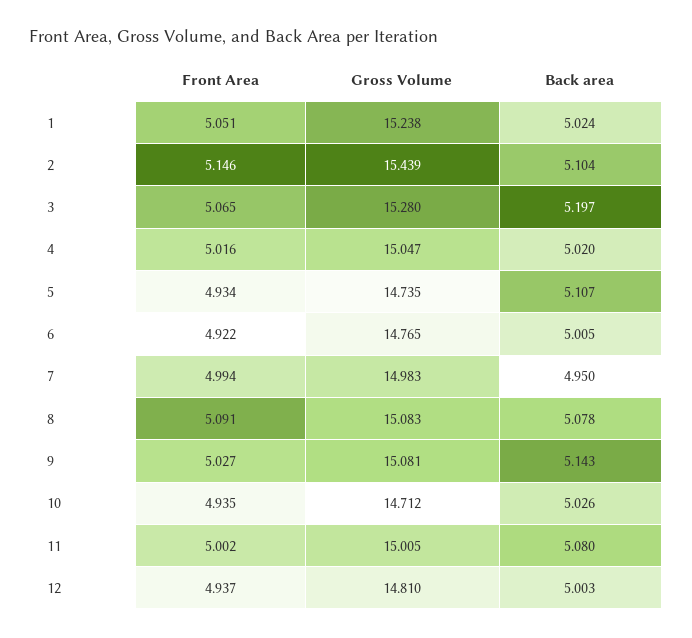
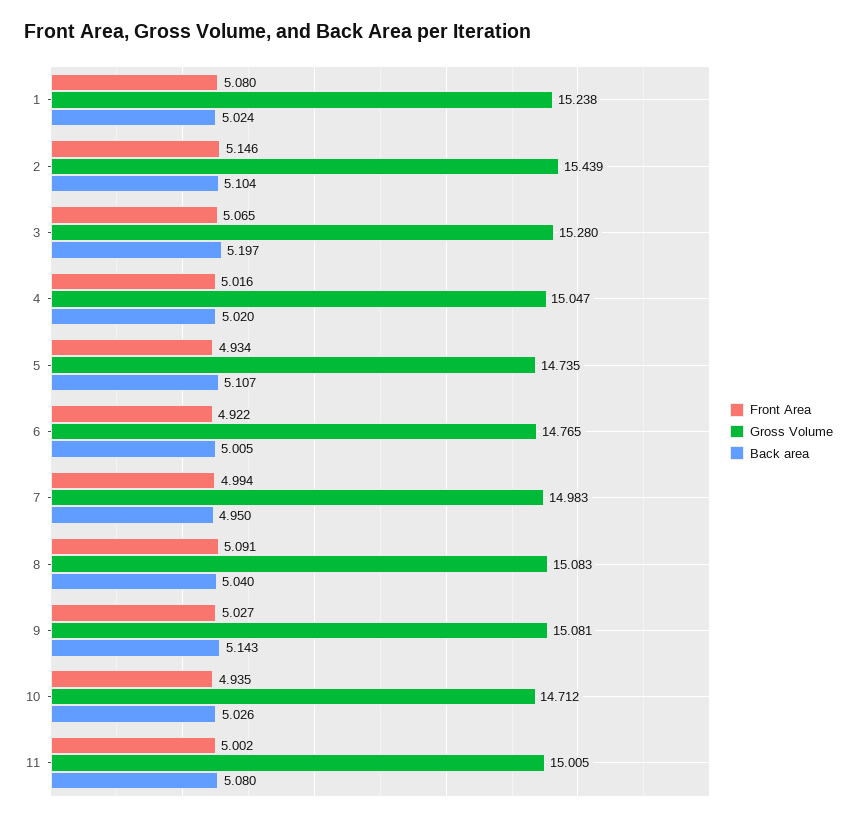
Front Area, 1: 5.051 -> 5.08
Back area, 8: 5.078 -> 5.04
Front Area, 12: 4.937 -> none
Gross Volume, 12: 14.81 -> none
Back area, 12: 5.003 -> none

